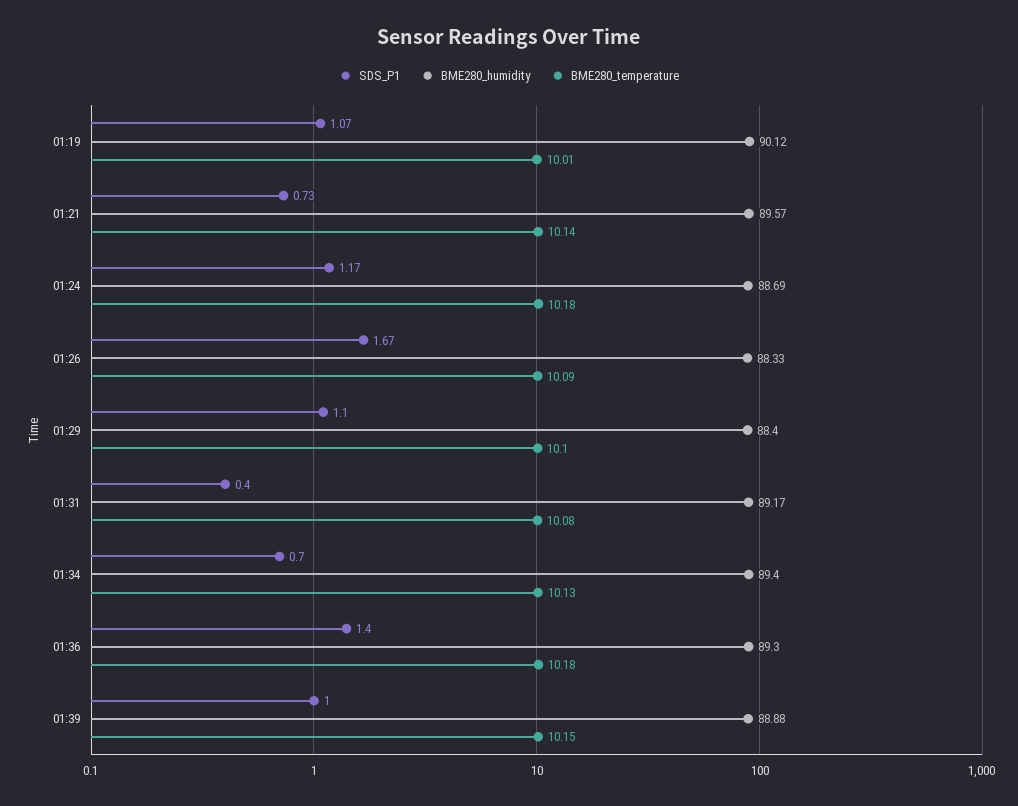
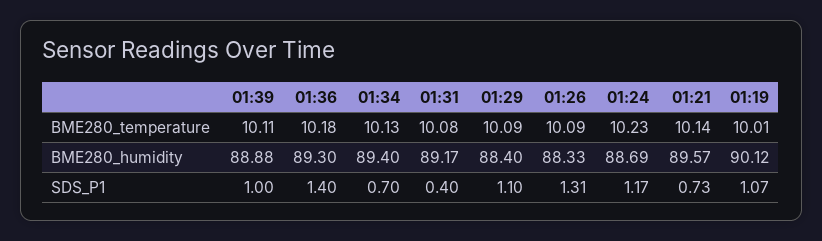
BME280_temperature, 01:24: 10.18 -> 10.23
SDS_P1, 01:26: 1.67 -> 1.31
BME280_temperature, 01:29: 10.1 -> 10.09
BME280_temperature, 01:39: 10.15 -> 10.11

